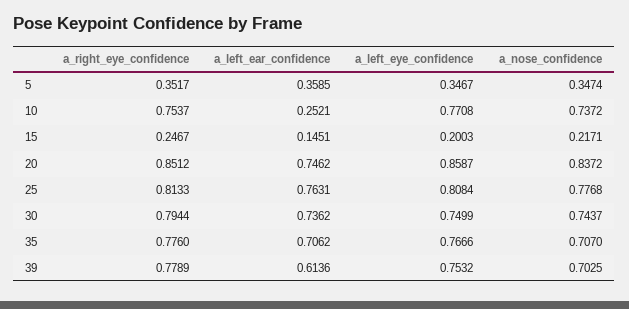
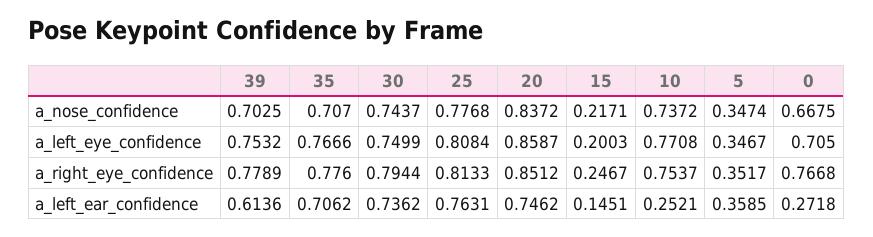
a_nose_confidence, 0: none -> 0.6675
a_left_eye_confidence, 0: none -> 0.705
a_right_eye_confidence, 0: none -> 0.7668
a_left_ear_confidence, 0: none -> 0.2718

